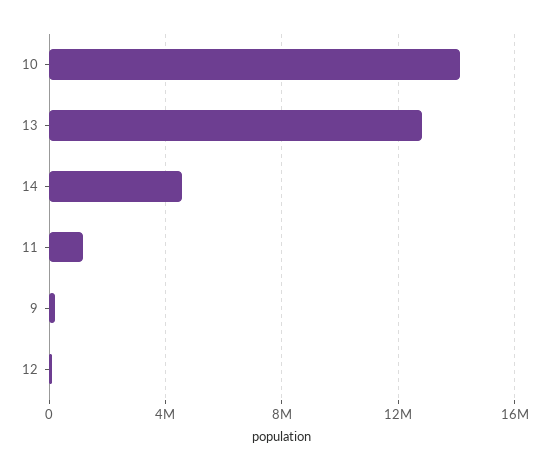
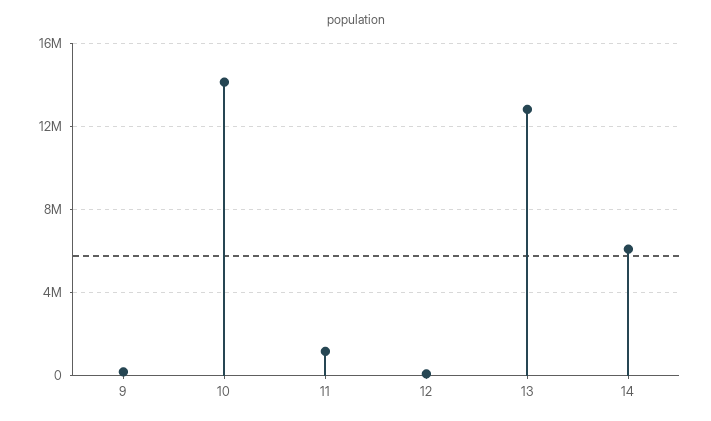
14: 4500000 -> 6000000

